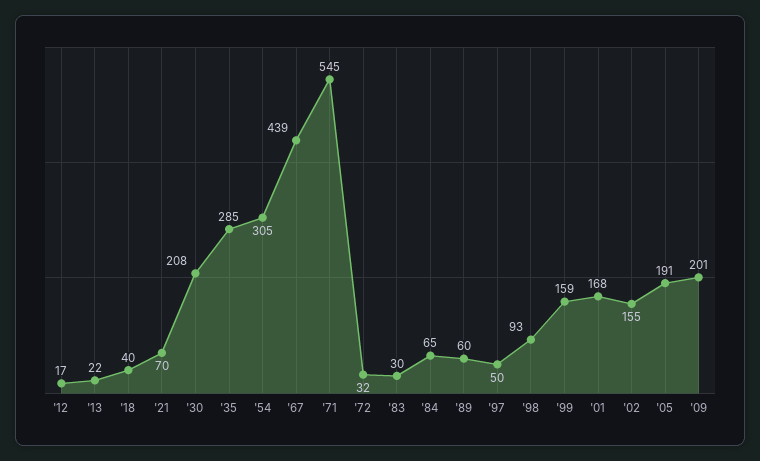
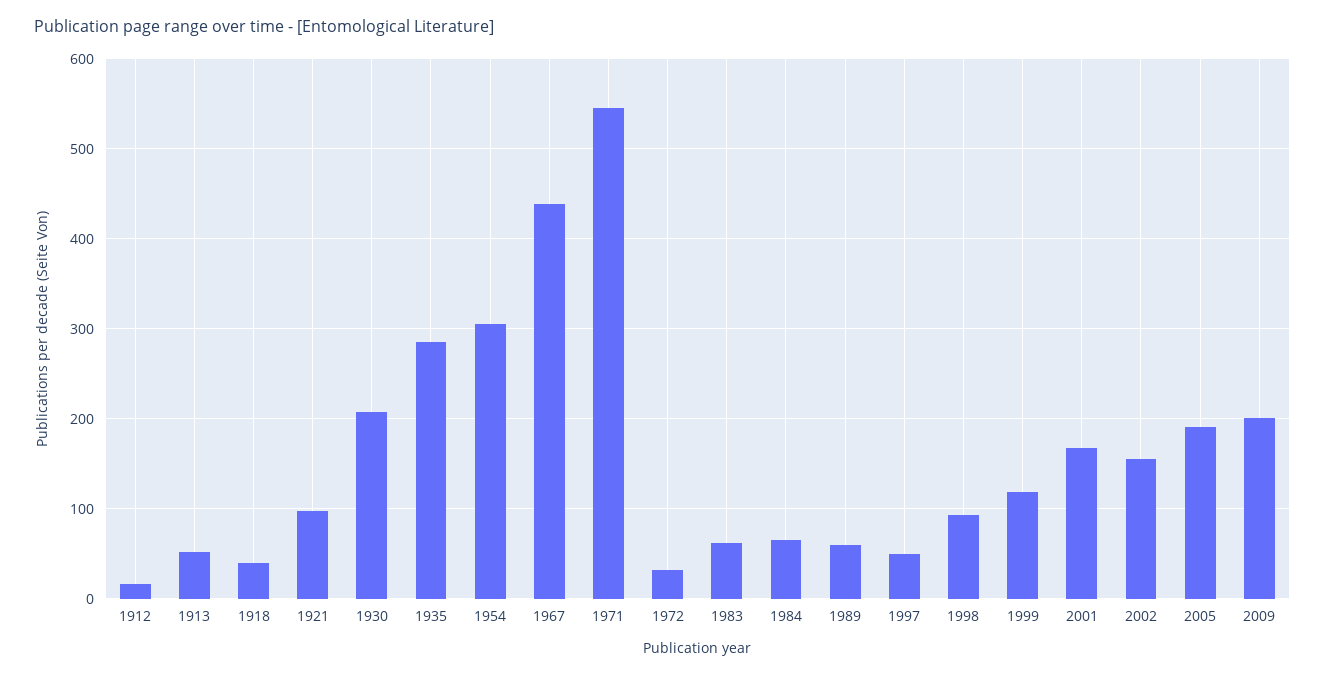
'13: 22 -> 50
'21: 70 -> 100
'83: 30 -> 60
'99: 159 -> 120

